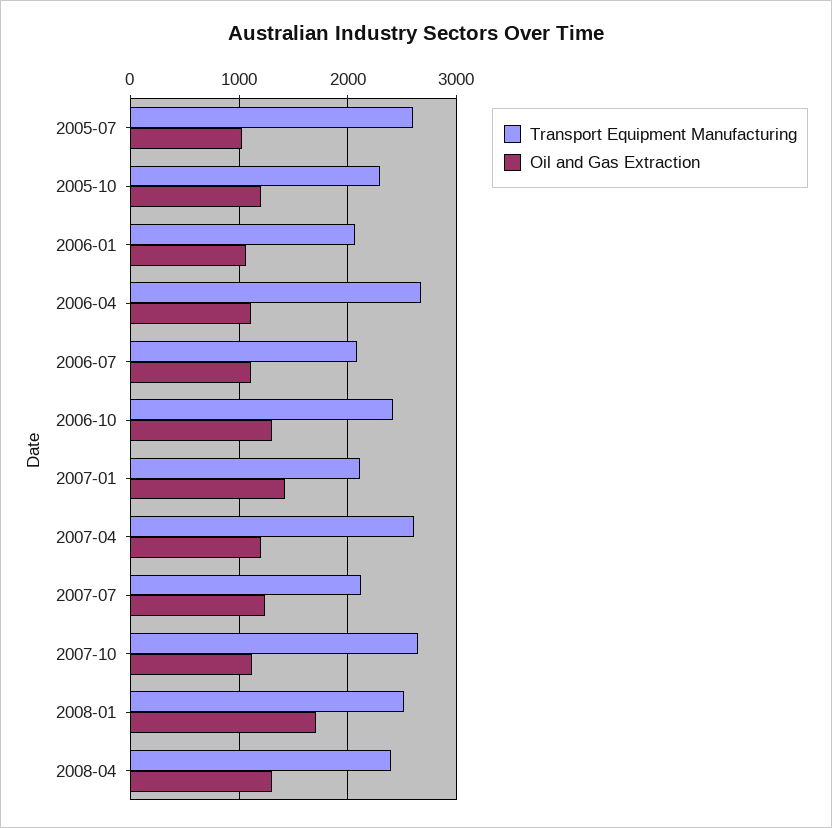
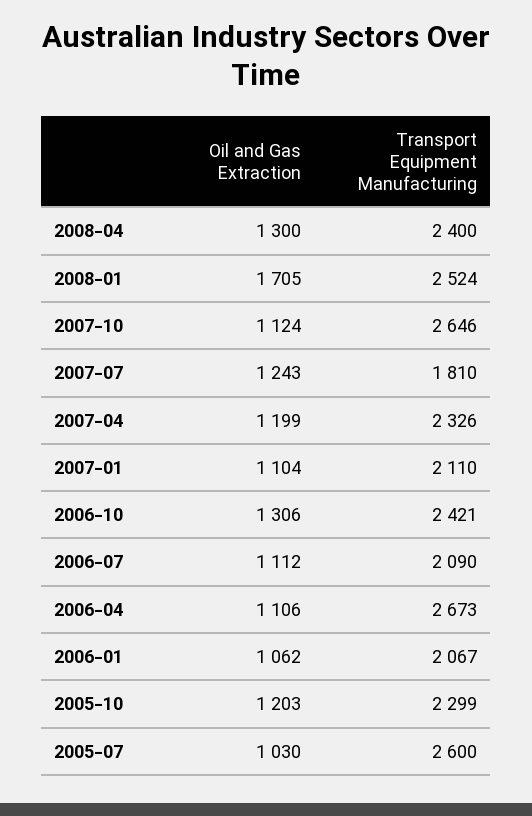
Oil and Gas Extraction, 2007-01: 1400 -> 1104
Transport Equipment Manufacturing, 2007-04: 2600 -> 2326
Transport Equipment Manufacturing, 2007-07: 2100 -> 1810

